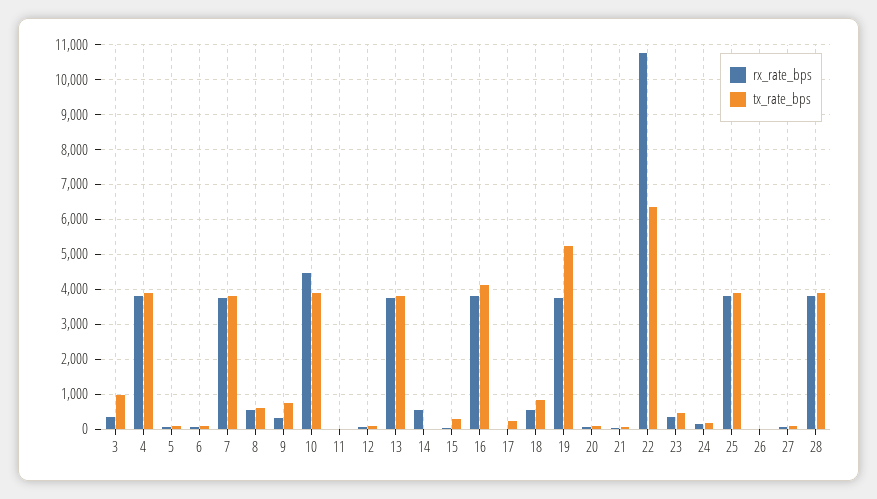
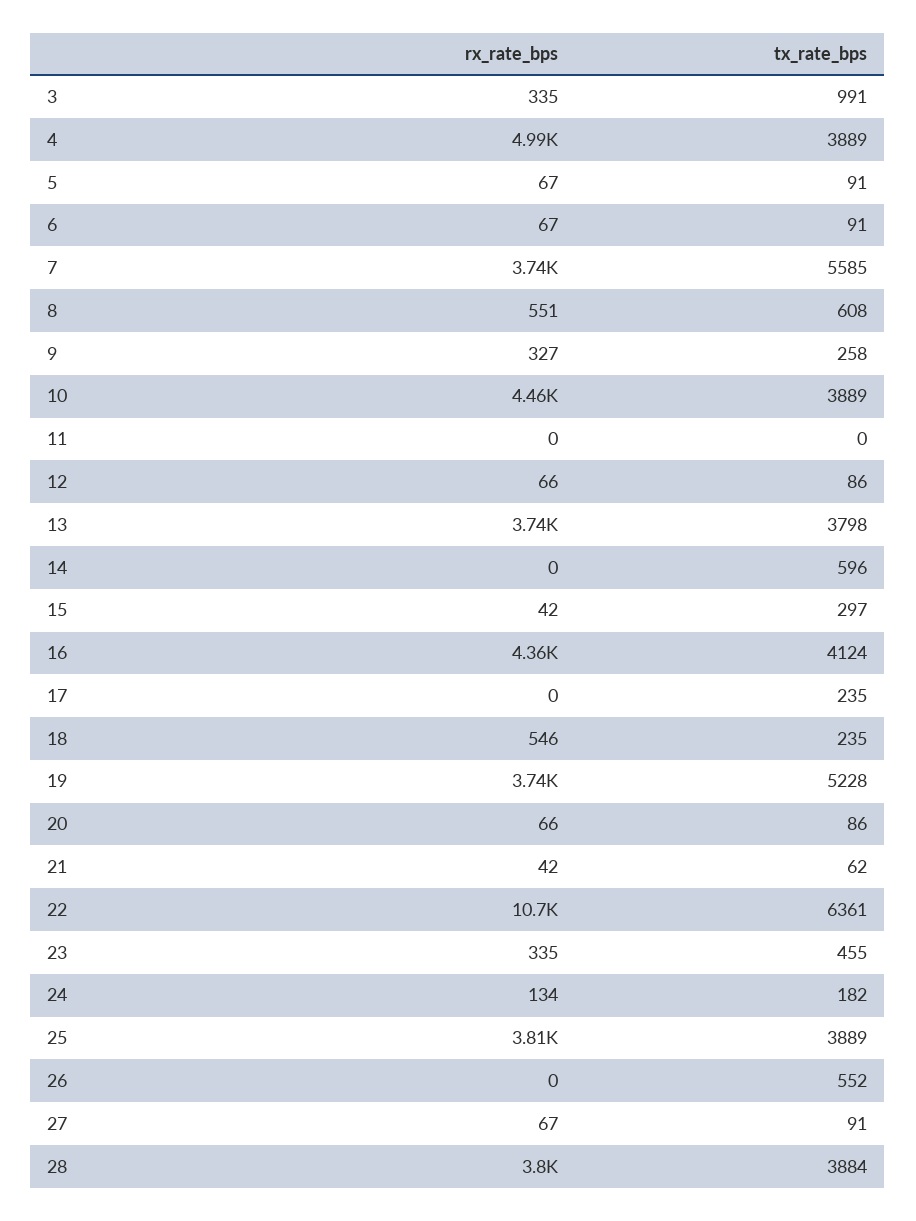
rx_rate_bps, 4: 3800 -> 4990
tx_rate_bps, 7: 3800 -> 5585
tx_rate_bps, 9: 800 -> 258
rx_rate_bps, 14: 600 -> 0
tx_rate_bps, 14: 0 -> 596
rx_rate_bps, 16: 3800 -> 4360
tx_rate_bps, 18: 800 -> 235
tx_rate_bps, 26: 0 -> 552

